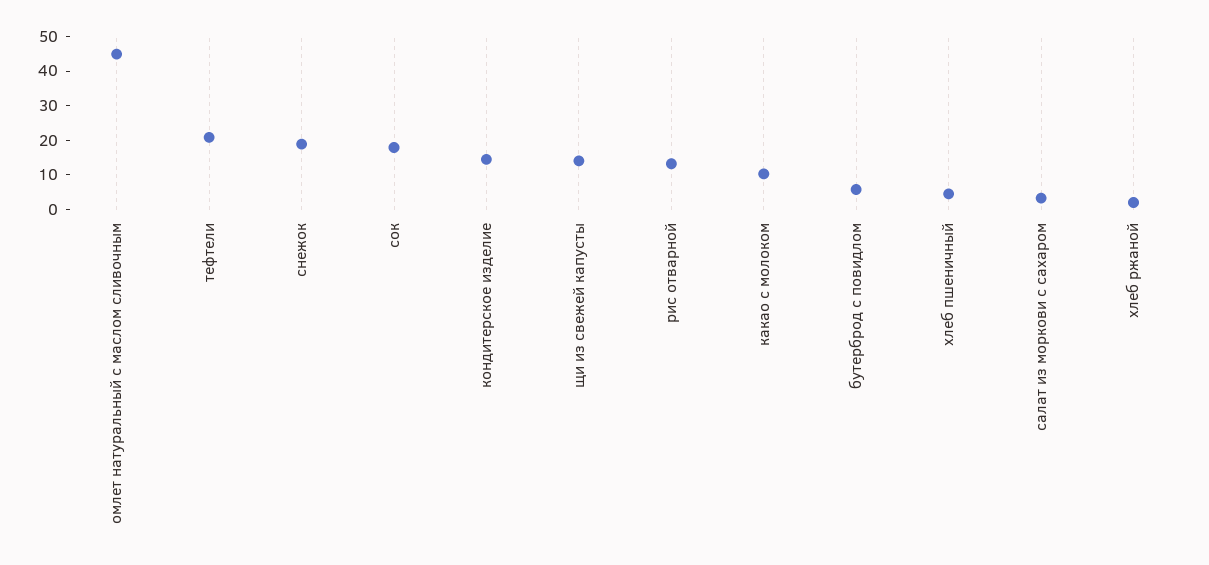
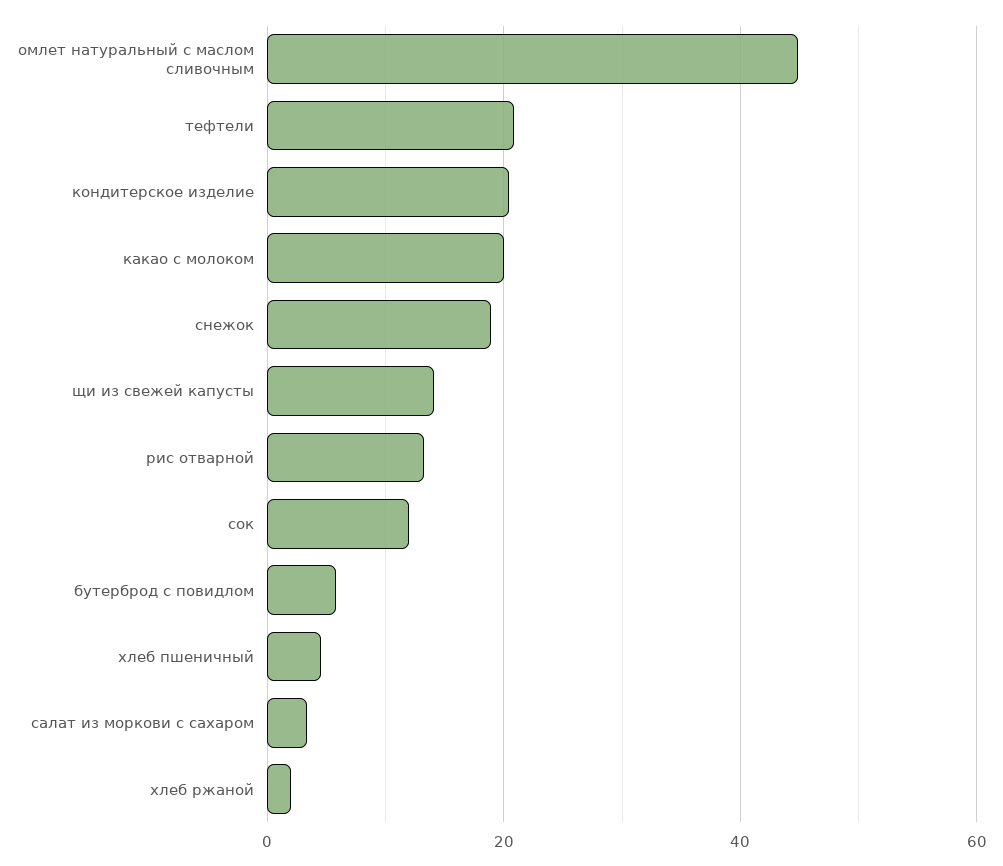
сок: 17.5 -> 12
кондитерское изделие: 15 -> 20
какао с молоком: 10 -> 20

